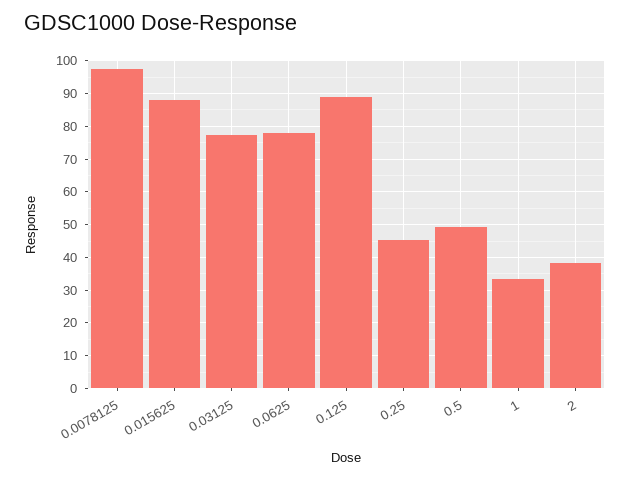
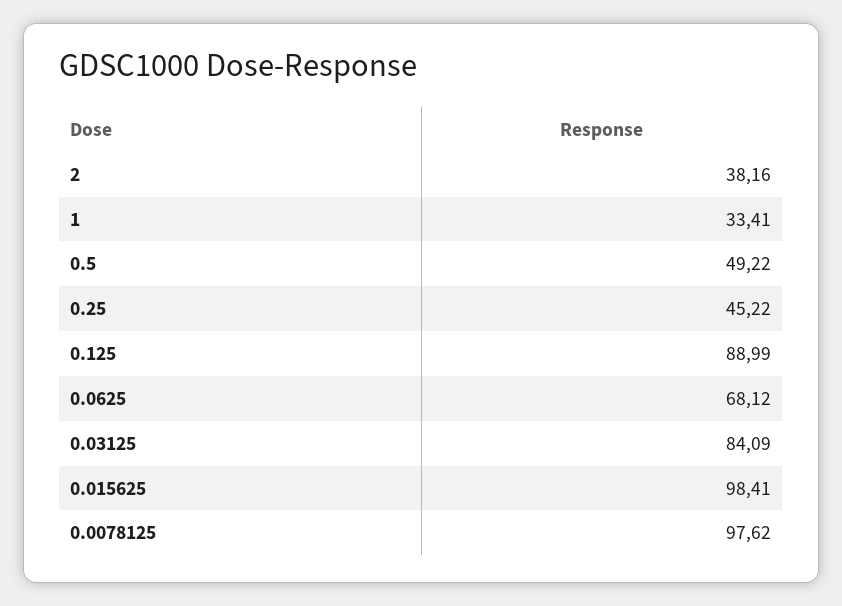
0.015625: 88 -> 98.41
0.03125: 78 -> 84.09
0.0625: 78 -> 68.12

